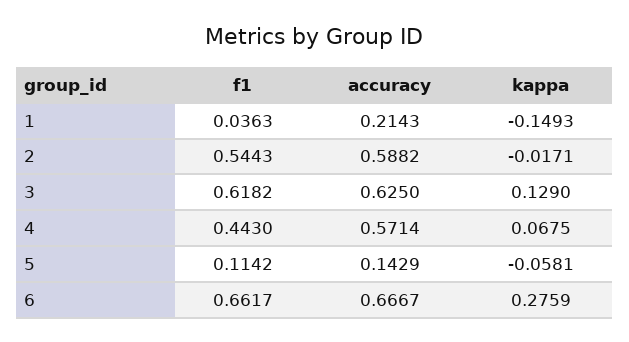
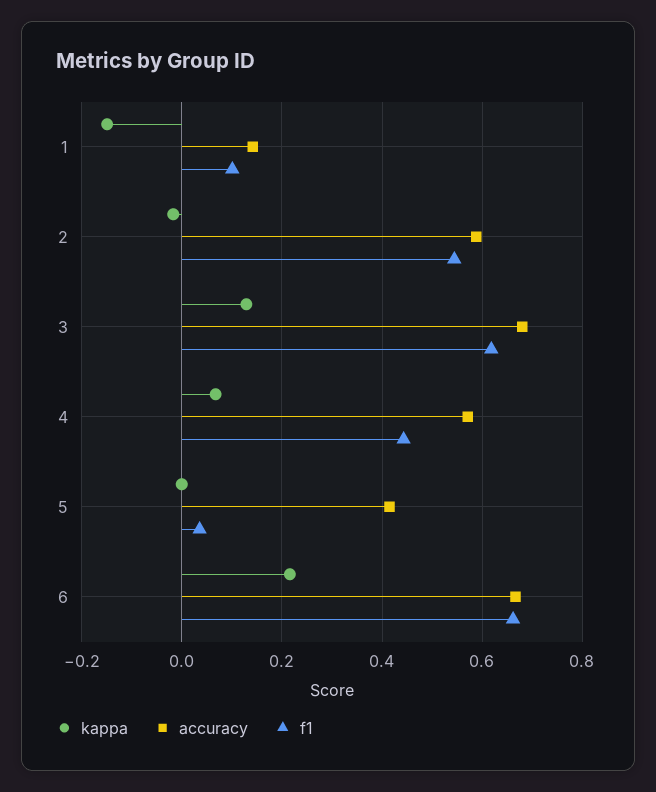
f1, 1: 0.0363 -> 0.1
accuracy, 1: 0.2143 -> 0.14
accuracy, 3: 0.625 -> 0.68
f1, 5: 0.1142 -> 0.04
accuracy, 5: 0.1429 -> 0.42
kappa, 5: -0.0581 -> 0
kappa, 6: 0.2759 -> 0.22

